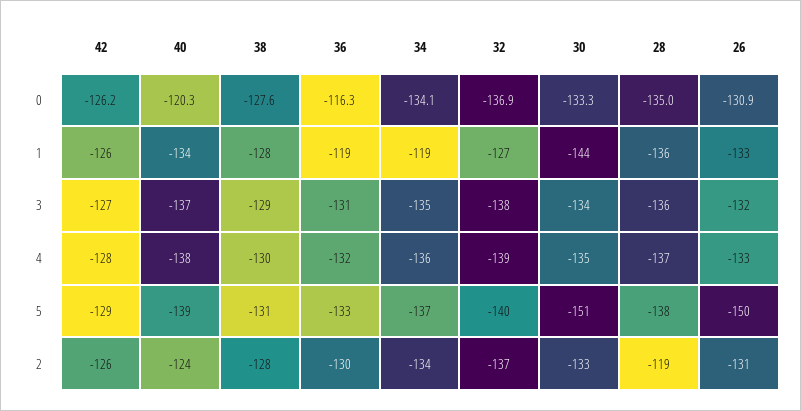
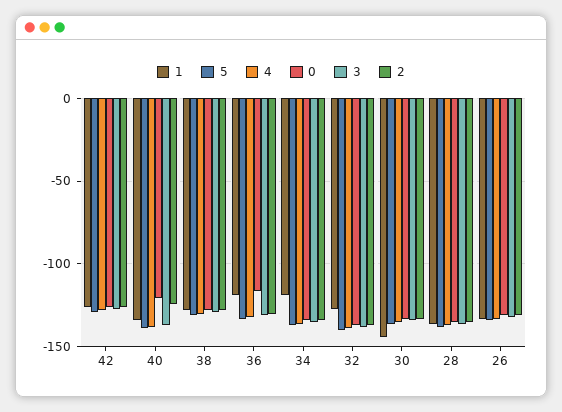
5, 30: -151 -> -135
5, 26: -150 -> -135
2, 28: -119 -> -135

